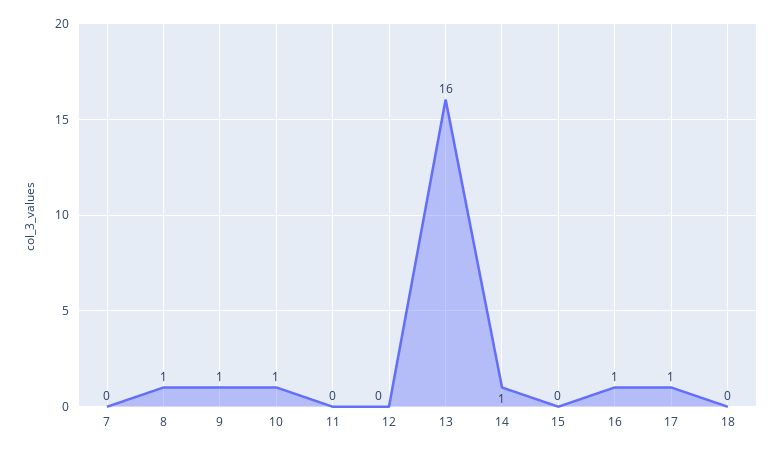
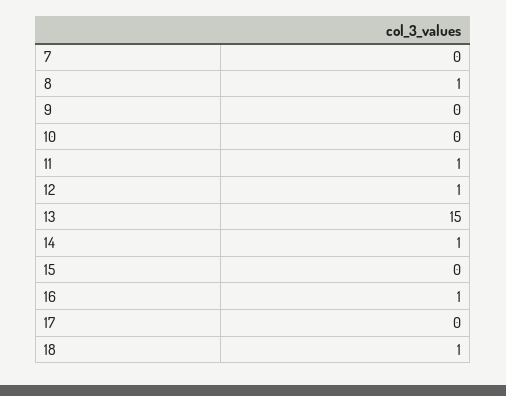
9: 1 -> 0
10: 1 -> 0
11: 0 -> 1
12: 0 -> 1
13: 16 -> 15
17: 1 -> 0
18: 0 -> 1

